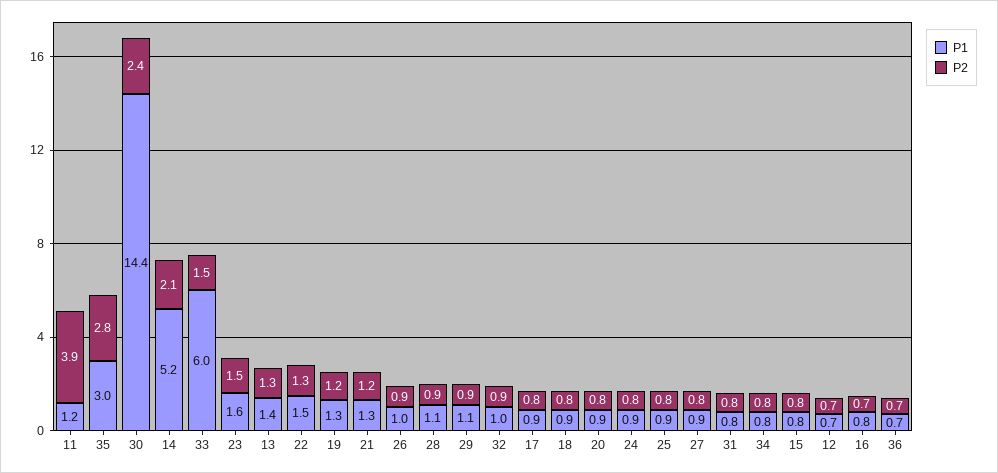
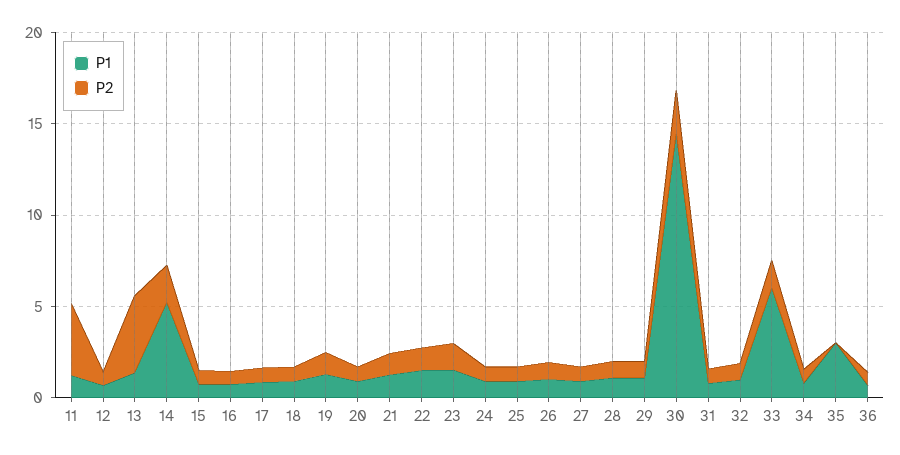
P2, 35: 2.8 -> 0
P2, 13: 1.3 -> 4

